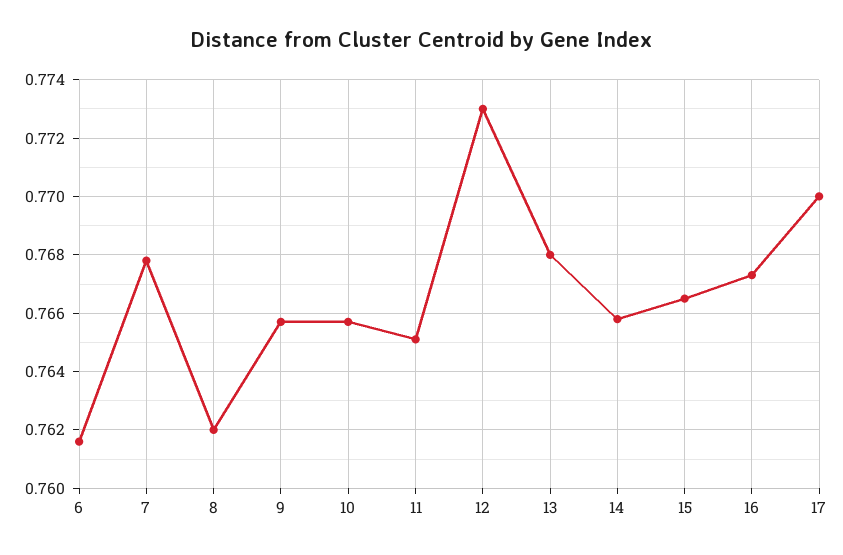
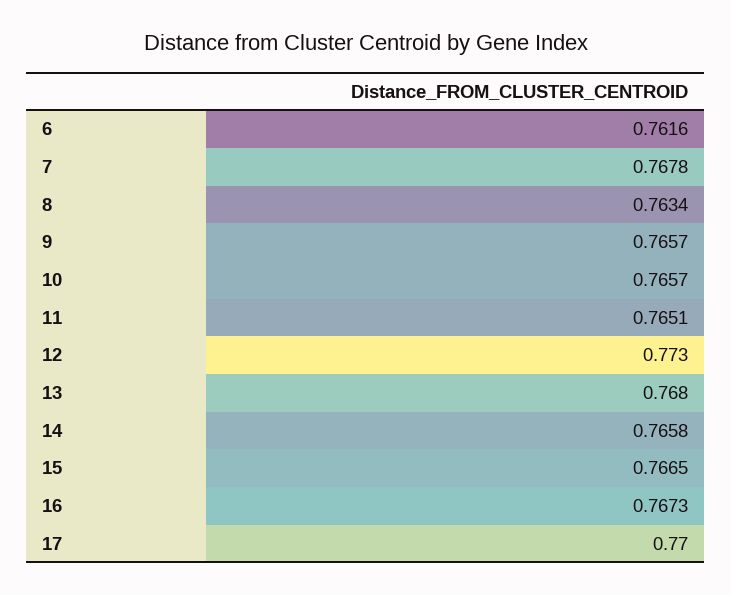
8: 0.762 -> 0.7634

